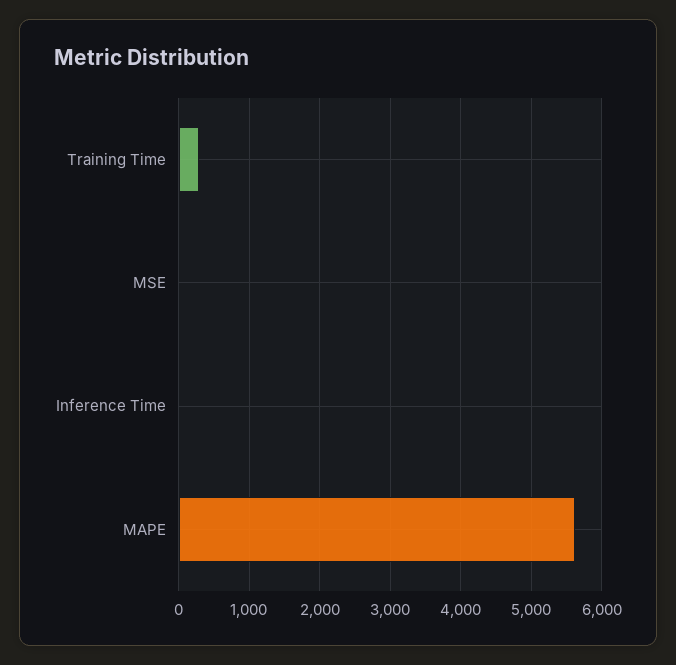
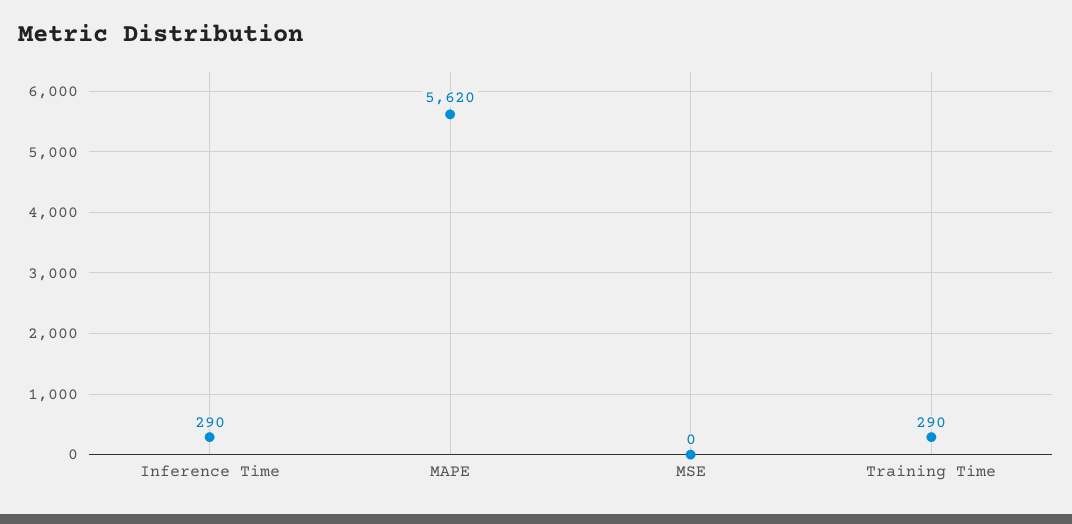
Inference Time: 0 -> 290

